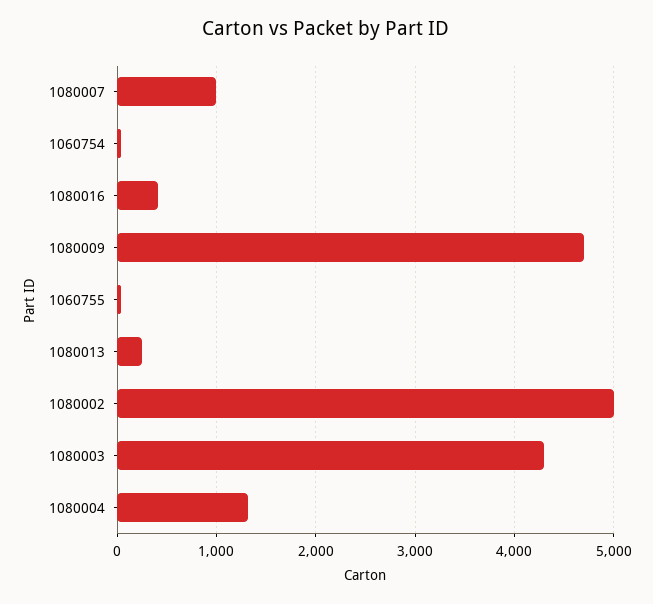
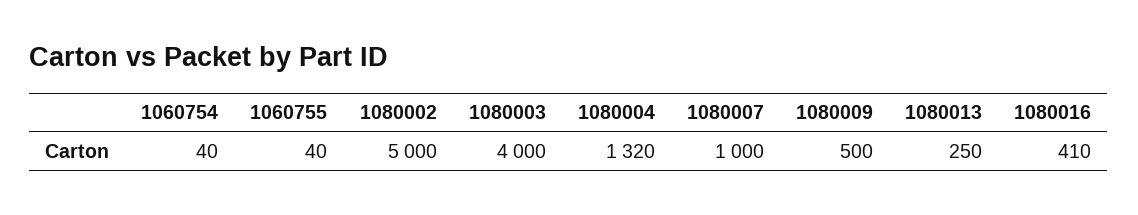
1080009: 4700 -> 500
1080003: 4300 -> 4000

